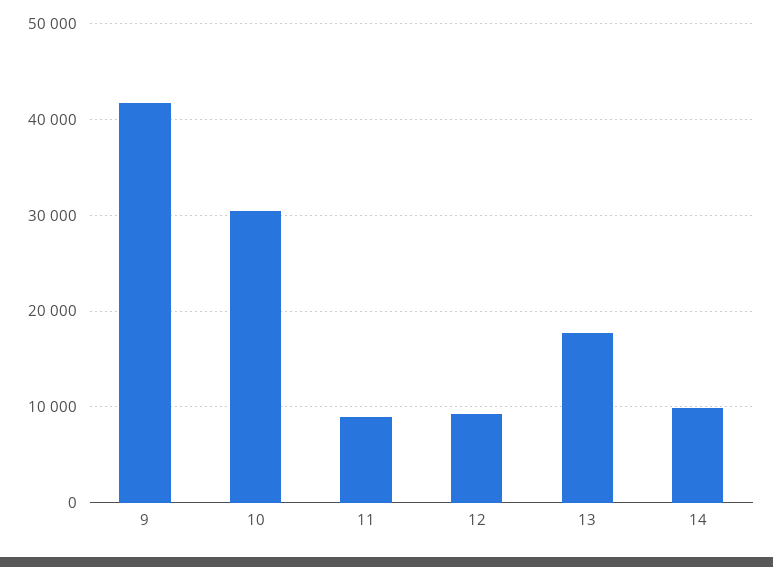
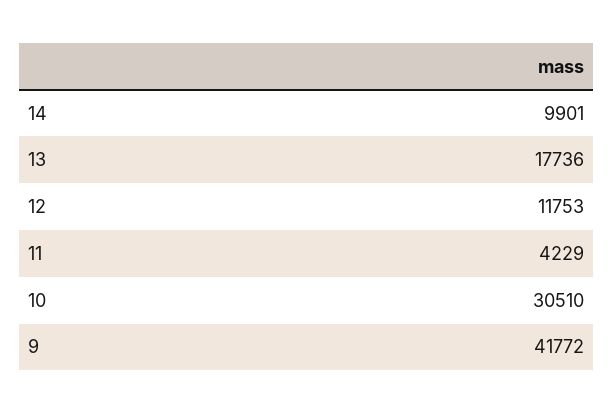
11: 9000 -> 4229
12: 9000 -> 11753

